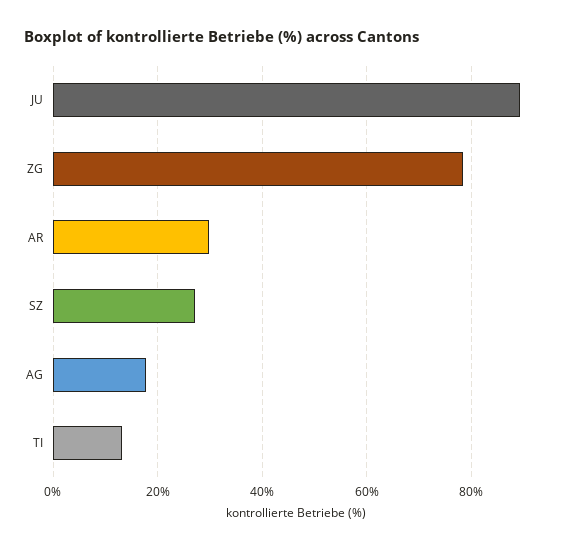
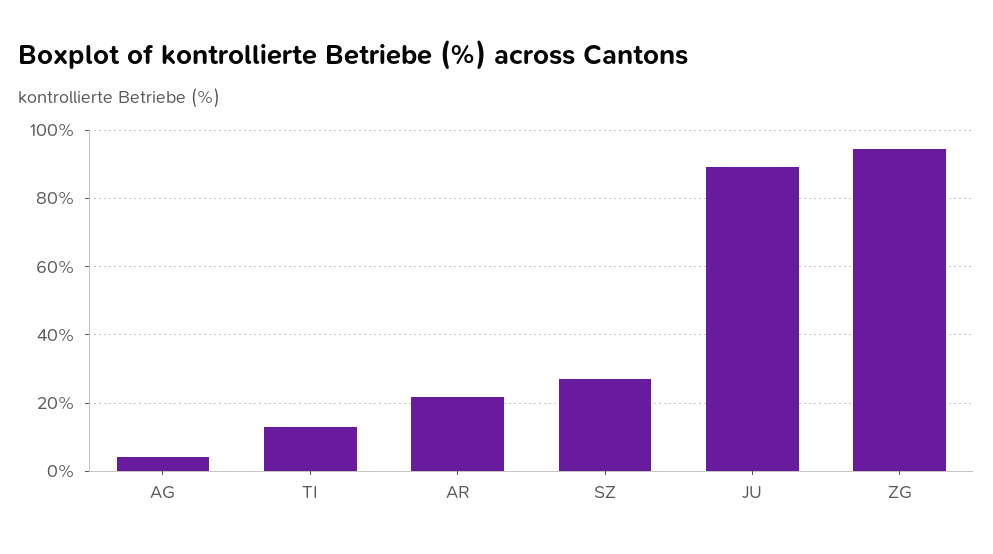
ZG: 78 -> 94
AR: 30 -> 22
AG: 18 -> 4

